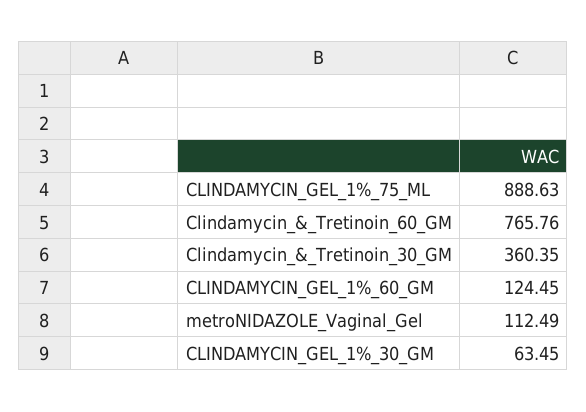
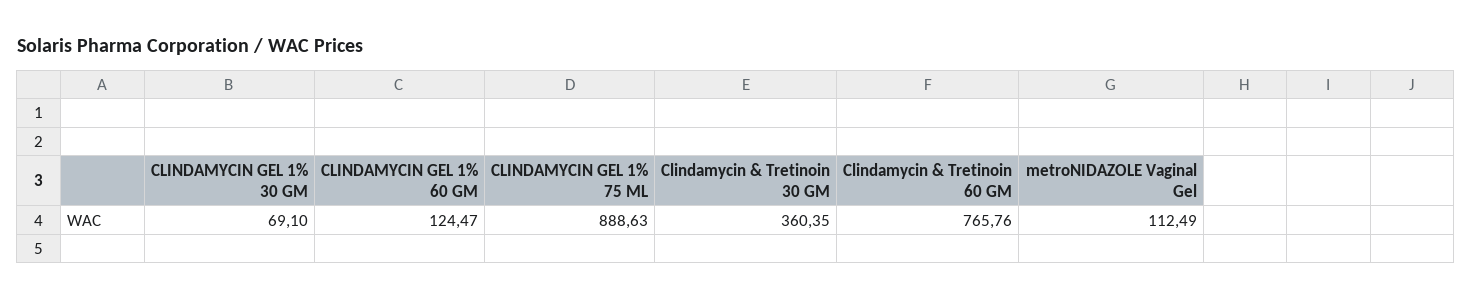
CLINDAMYCIN_GEL_1%_60_GM: 124.45 -> 124.47
CLINDAMYCIN_GEL_1%_30_GM: 63.45 -> 69.1

